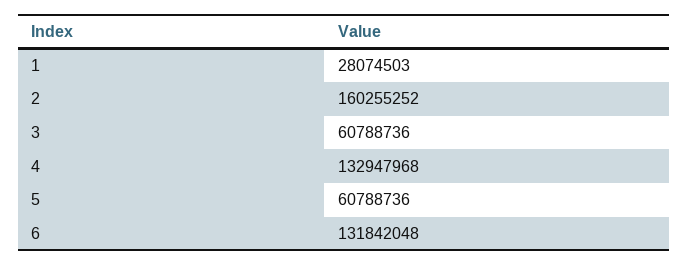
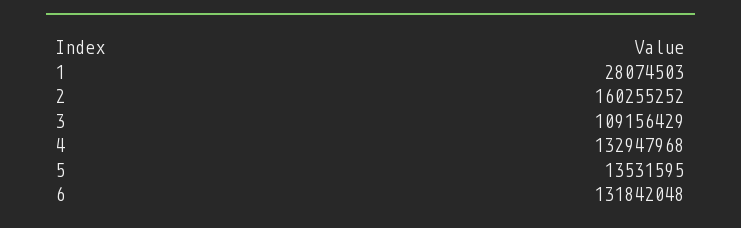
3: 60788736 -> 109156429
5: 60788736 -> 13531595

